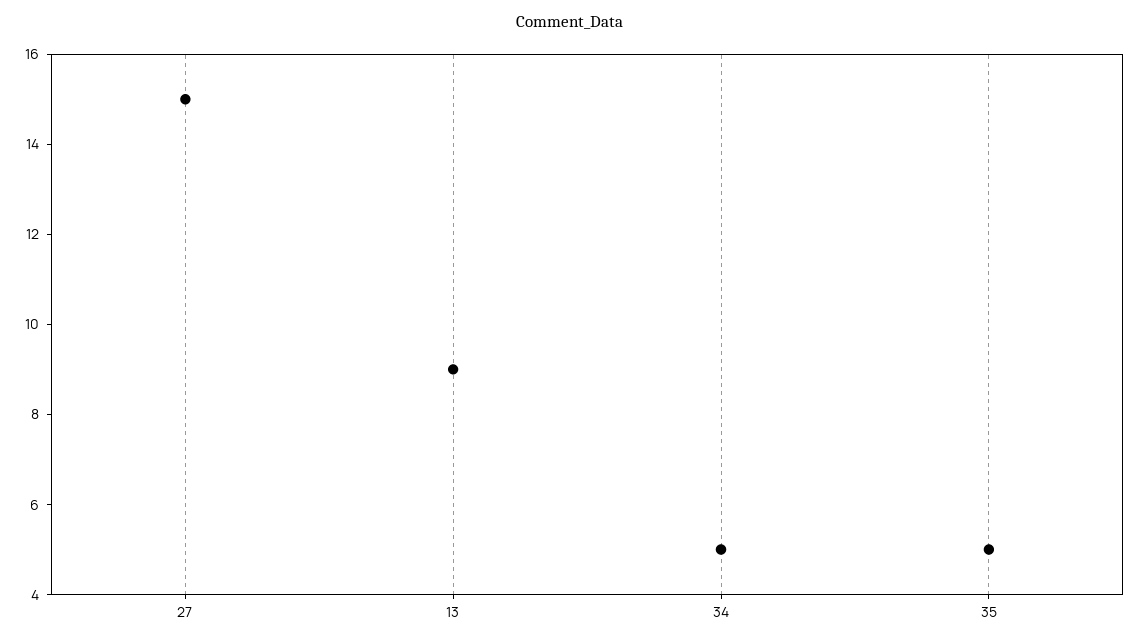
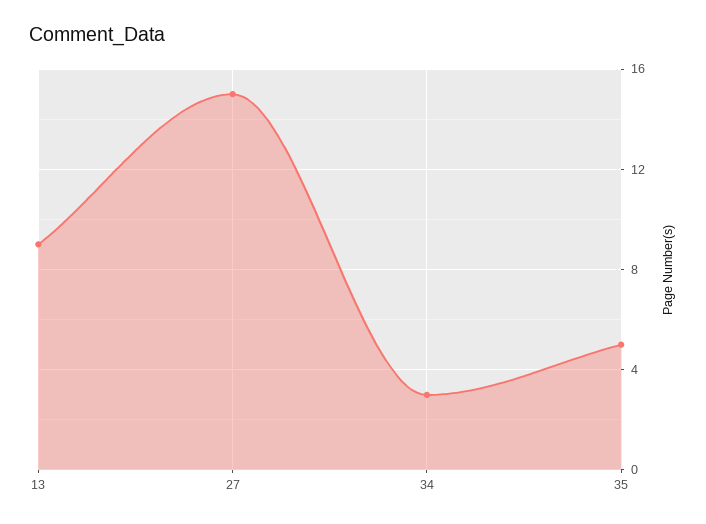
34: 5 -> 3

